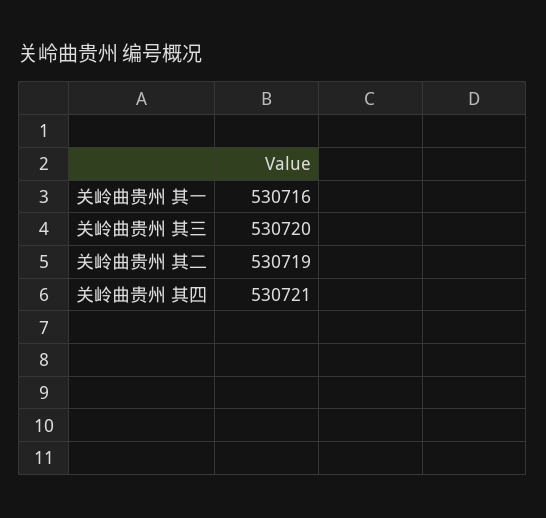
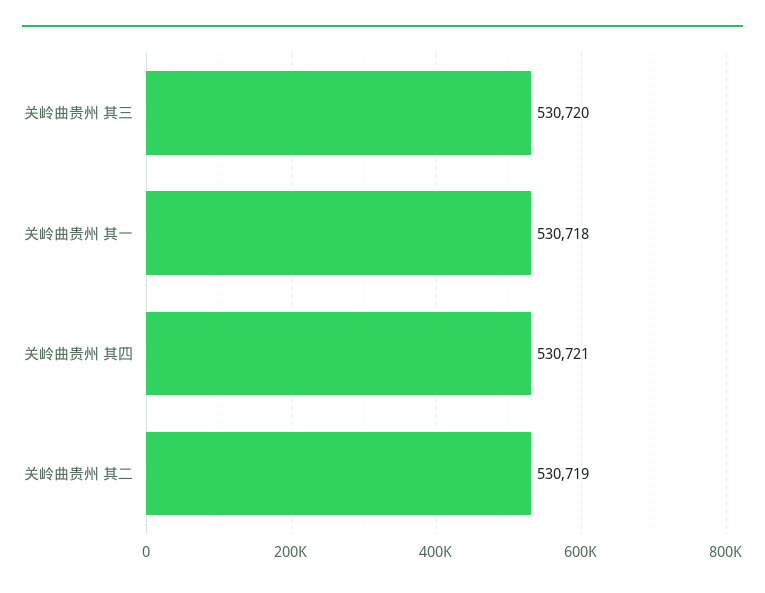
关岭曲贵州 其一: 530716 -> 530718

